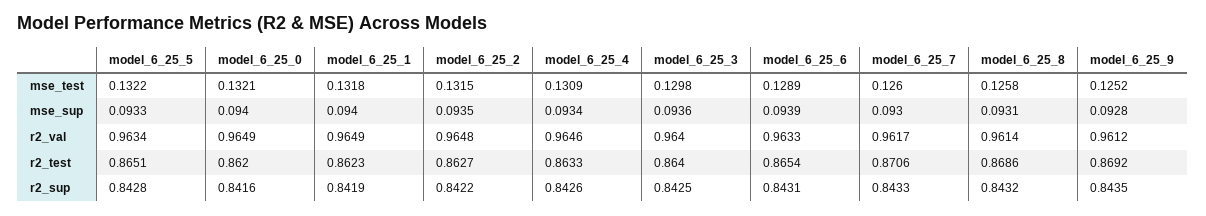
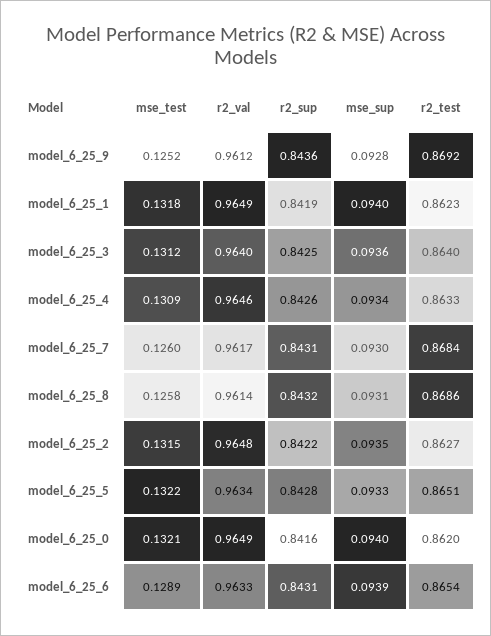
model_6_25_3, mse_test: 0.1298 -> 0.1312
model_6_25_7, r2_test: 0.8706 -> 0.8684
model_6_25_7, r2_sup: 0.8433 -> 0.8431
model_6_25_9, r2_sup: 0.8435 -> 0.8436

